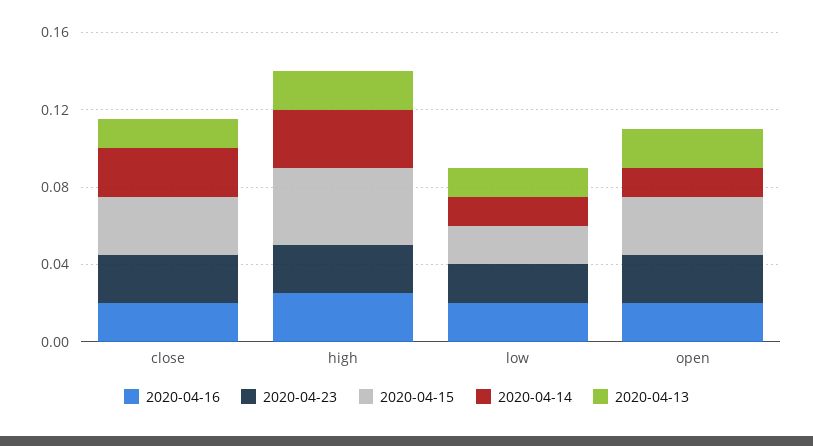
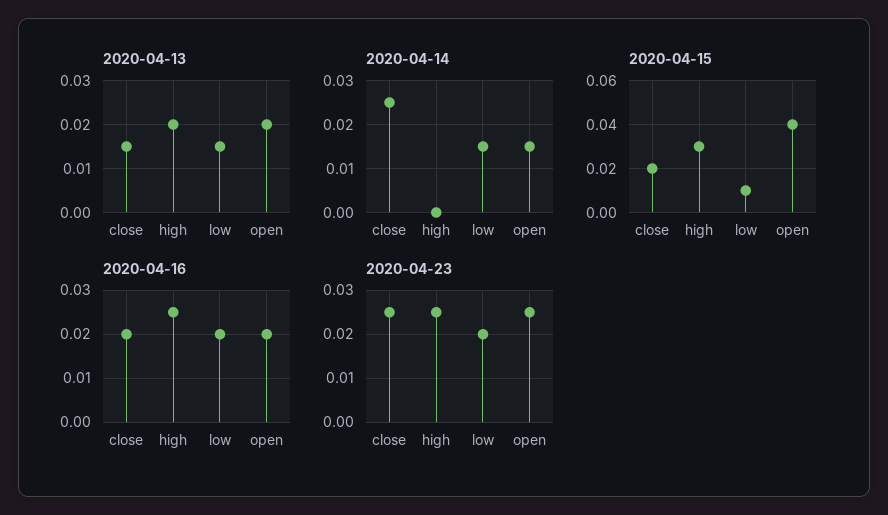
2020-04-15, close: 0.03 -> 0.02
2020-04-15, high: 0.04 -> 0.03
2020-04-14, high: 0.03 -> 0
2020-04-15, low: 0.02 -> 0.01
2020-04-15, open: 0.03 -> 0.04

